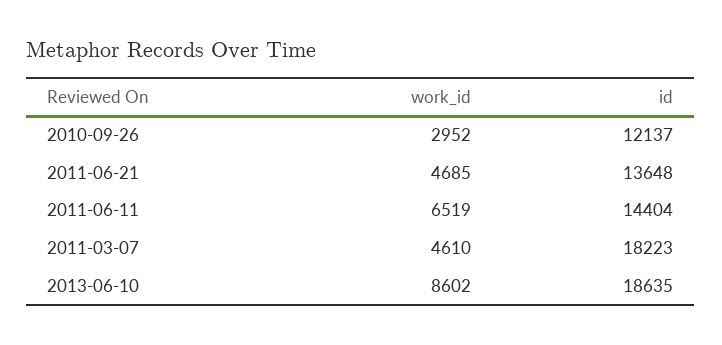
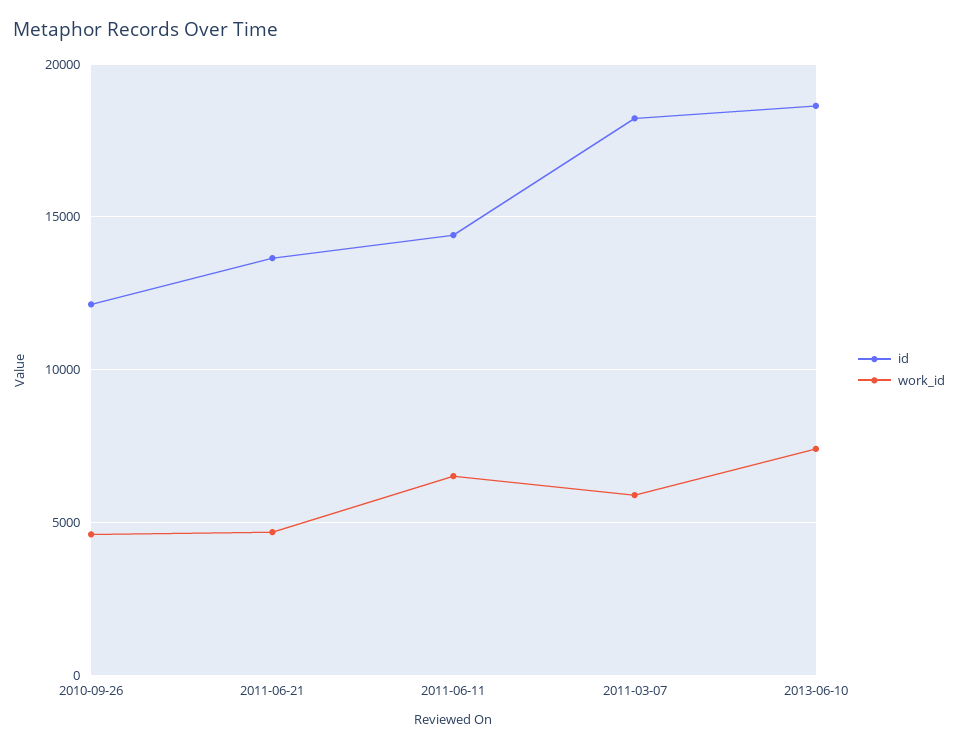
work_id, 2010-09-26: 2952 -> 4500
work_id, 2011-03-07: 4610 -> 6000
work_id, 2013-06-10: 8602 -> 7500

